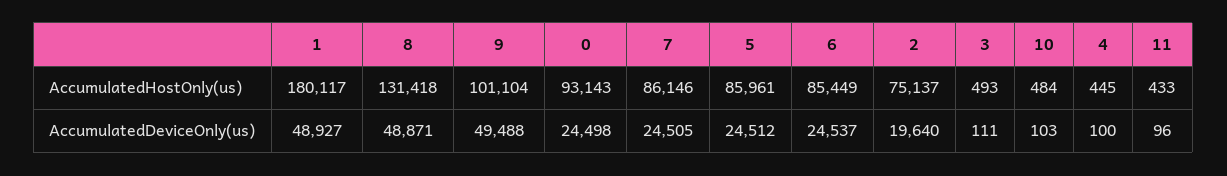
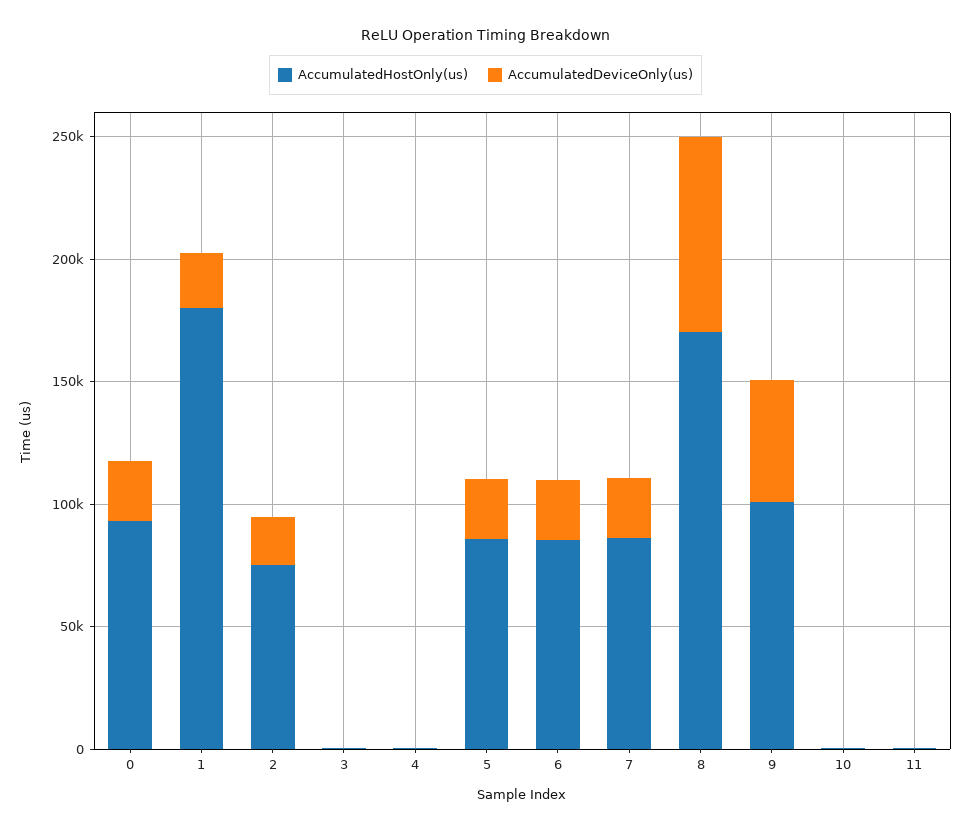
AccumulatedHostOnly(us), 8: 131418 -> 170000
AccumulatedDeviceOnly(us), 1: 48927 -> 20000
AccumulatedDeviceOnly(us), 8: 48871 -> 80000

